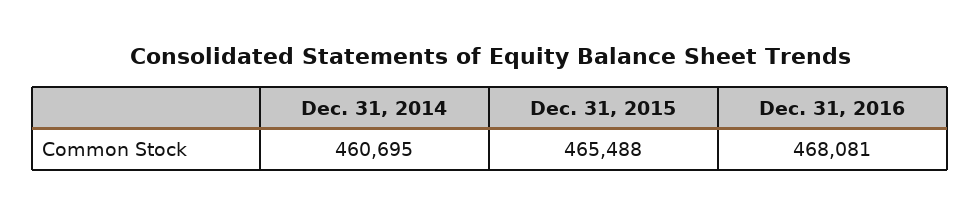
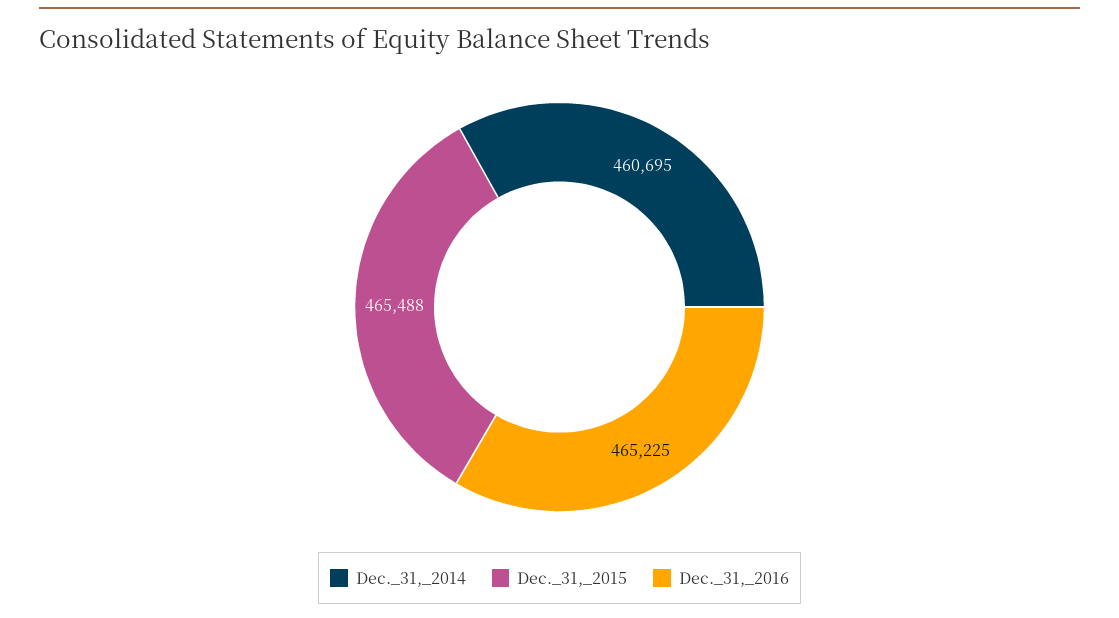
Dec. 31, 2016: 468081 -> 465225

